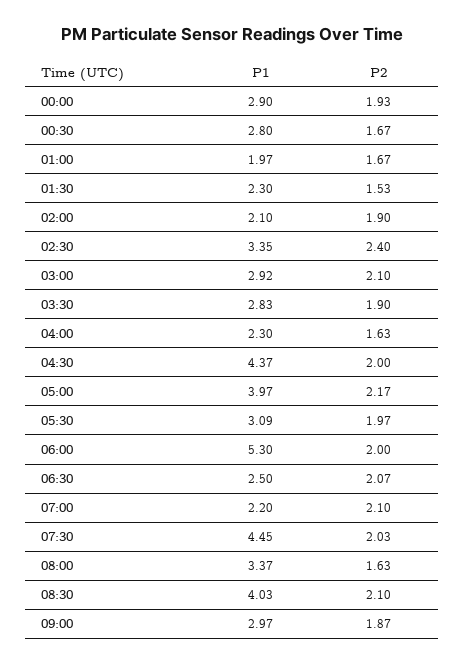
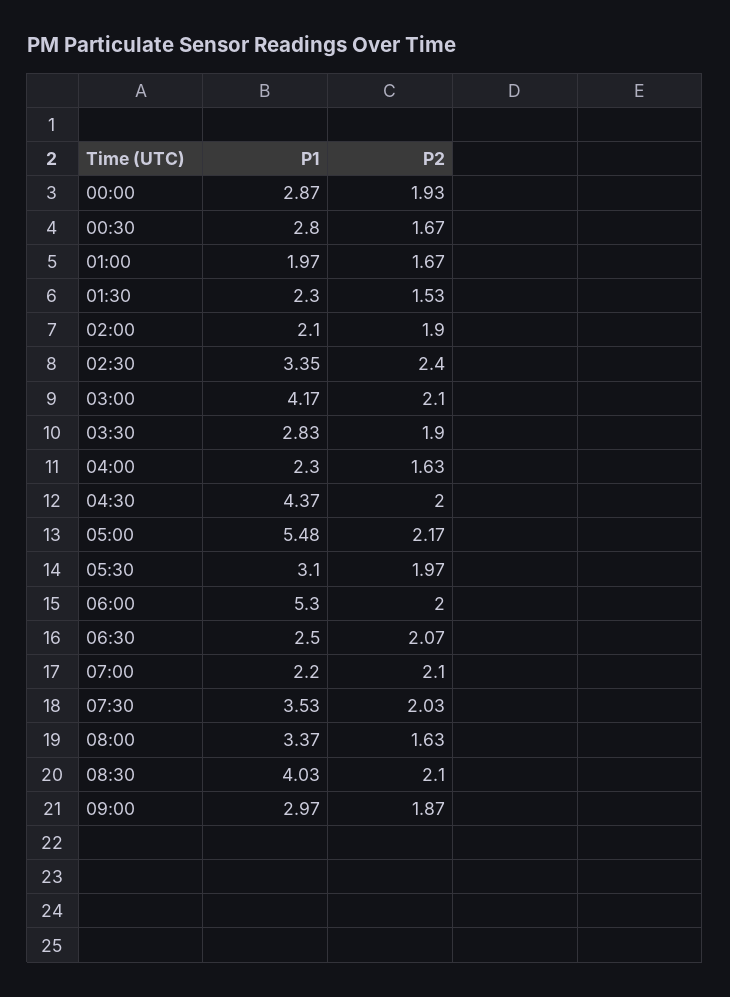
P1, 00:00: 2.9 -> 2.87
P1, 03:00: 2.92 -> 4.17
P1, 05:00: 3.97 -> 5.48
P1, 05:30: 3.09 -> 3.1
P1, 07:30: 4.45 -> 3.53

